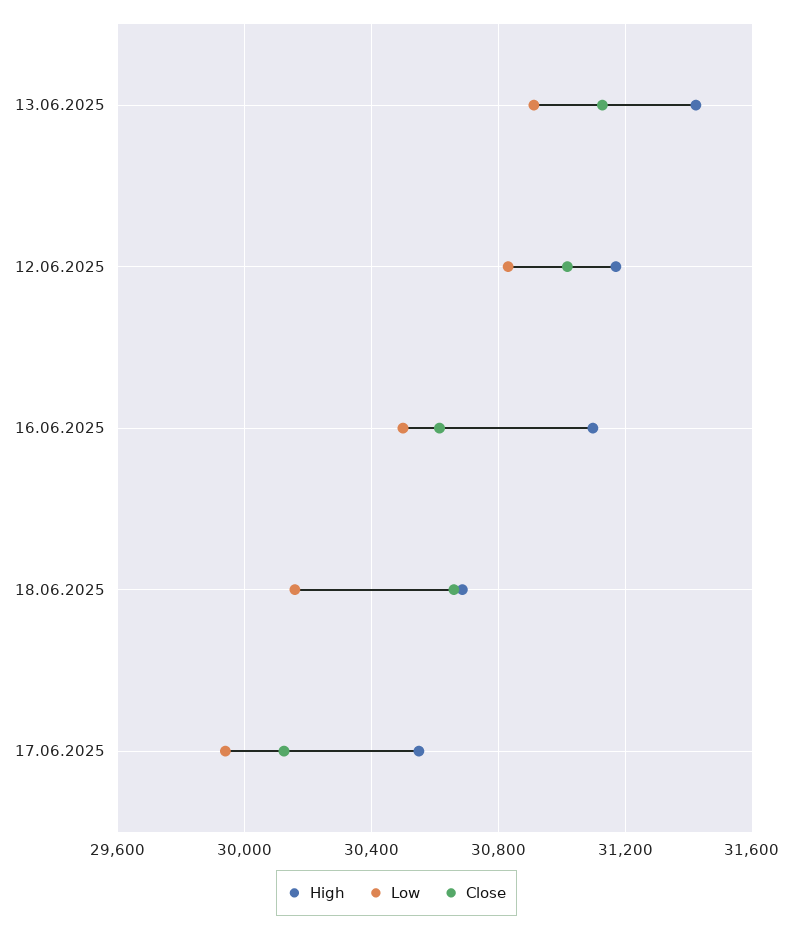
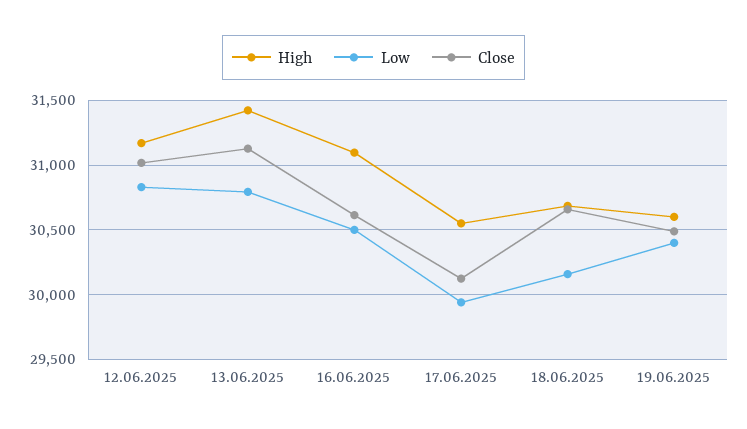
Low, 13.06.2025: 30900 -> 30800
High, 19.06.2025: none -> 30600
Low, 19.06.2025: none -> 30400
Close, 19.06.2025: none -> 30500

